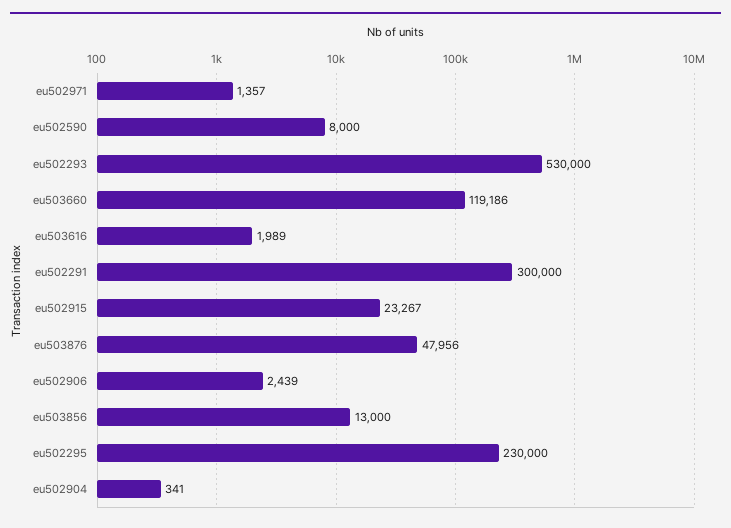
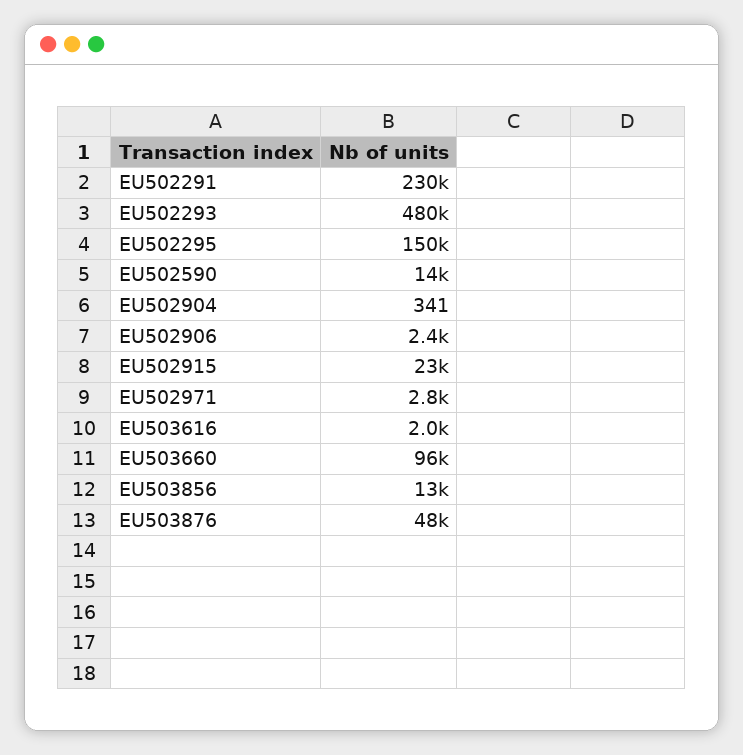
eu502971: 1357 -> 2800
eu502590: 8000 -> 14000
eu502293: 530000 -> 480000
eu503660: 119186 -> 96000
eu502291: 300000 -> 230000
eu502295: 230000 -> 150000

